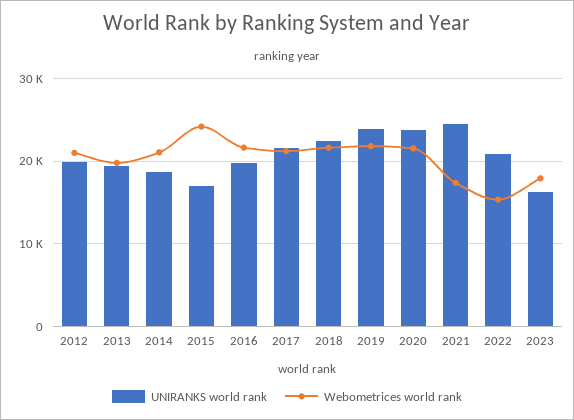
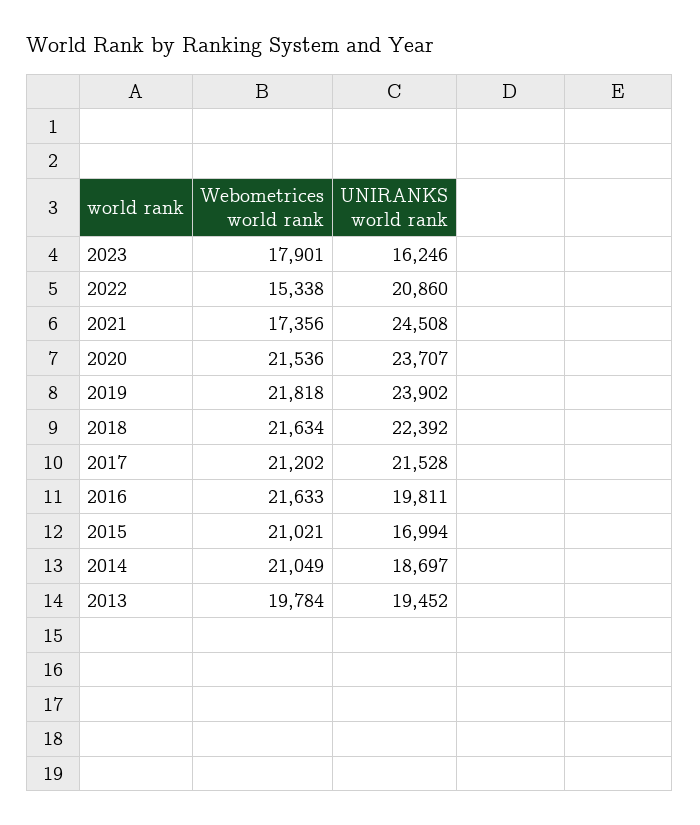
UNIRANKS world rank, 2012: 20000 -> none
Webometrices world rank, 2012: 21000 -> none
Webometrices world rank, 2015: 24000 -> 21021

